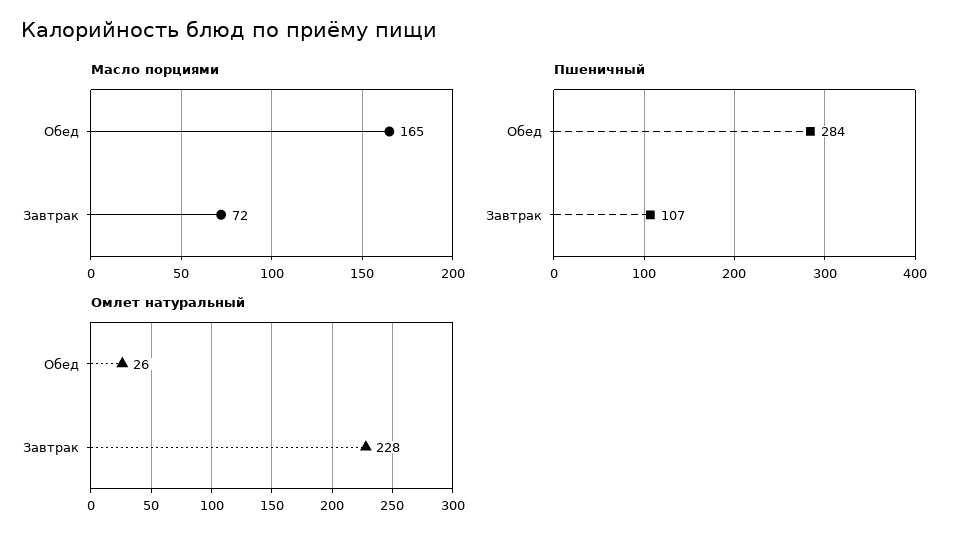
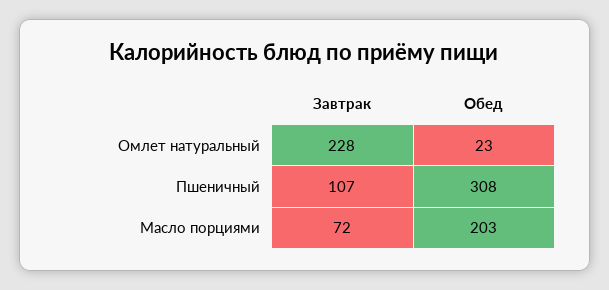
Масло порциями, Обед: 165 -> 203
Пшеничный, Обед: 284 -> 308
Омлет натуральный, Обед: 26 -> 23

